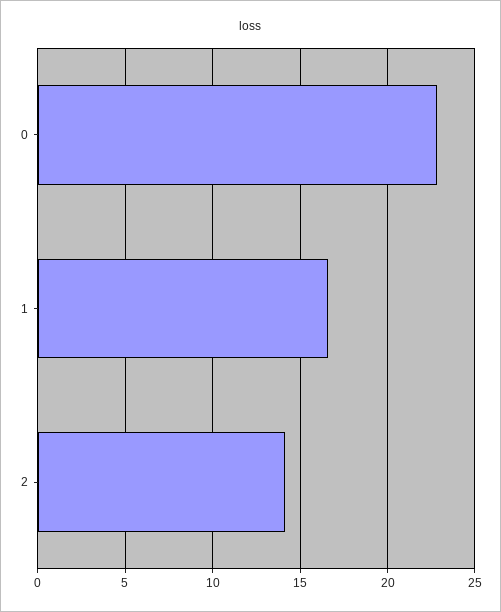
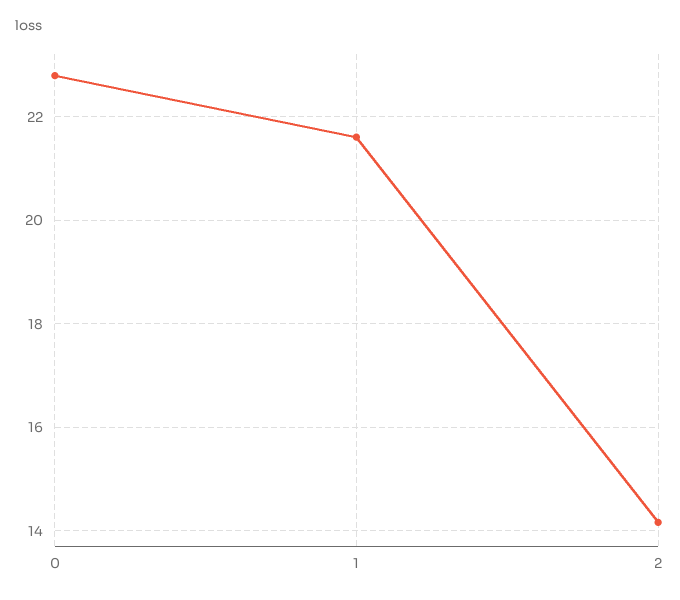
1: 16.5 -> 21.6

